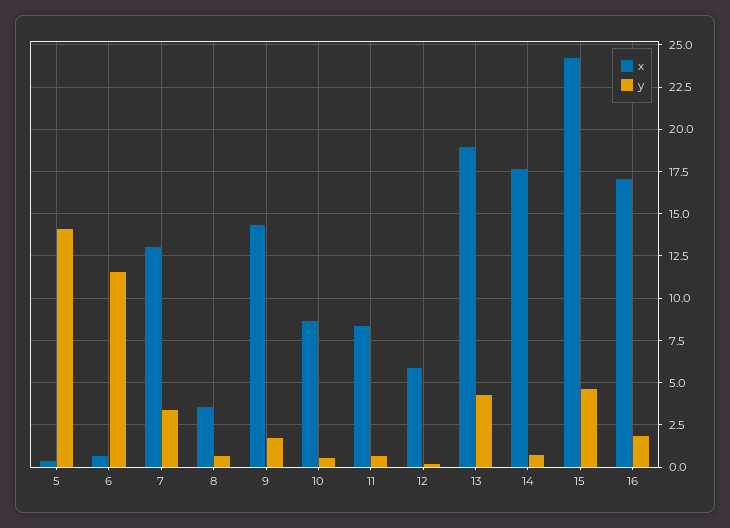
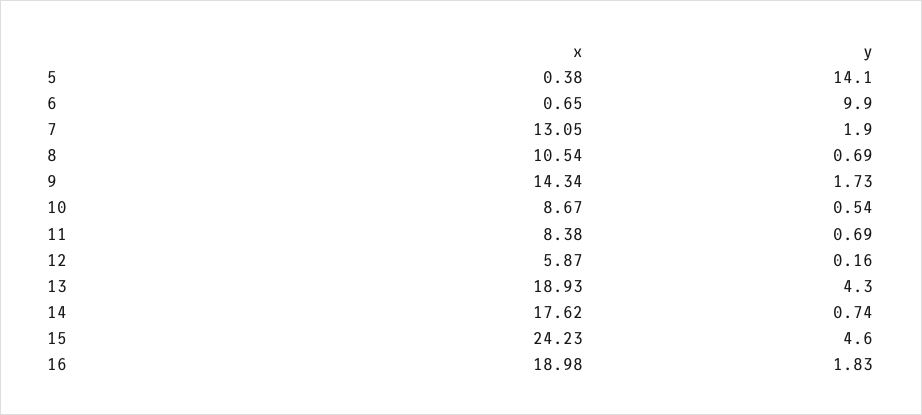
y, 6: 11.5 -> 9.9
y, 7: 3.5 -> 1.9
x, 8: 3.5 -> 10.54
x, 16: 17 -> 18.98

